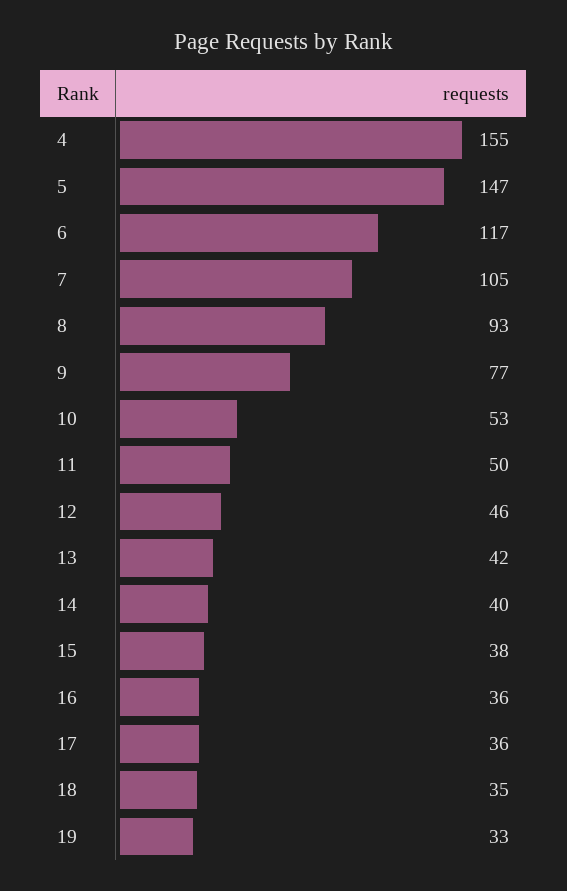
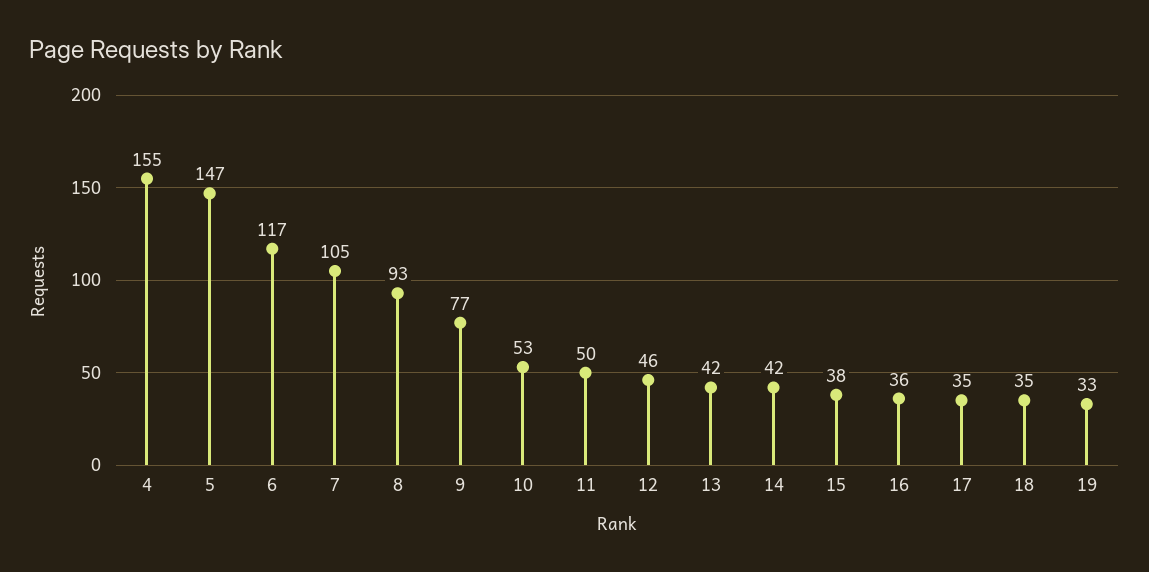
14: 40 -> 42
17: 36 -> 35

